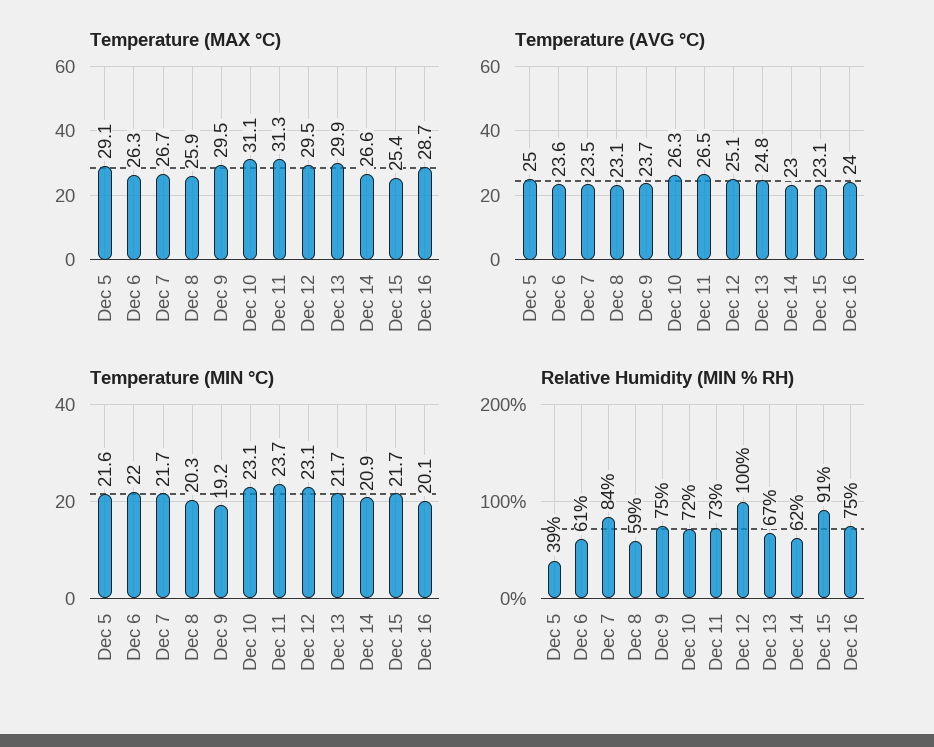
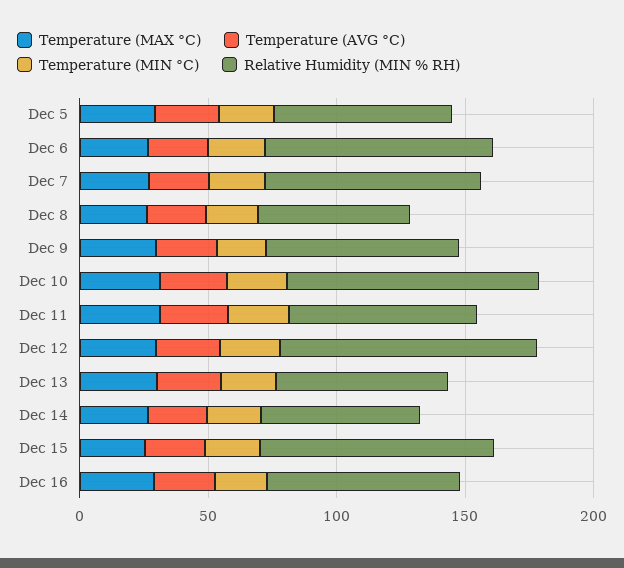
Relative Humidity (MIN % RH), Dec 5: 39 -> 70
Relative Humidity (MIN % RH), Dec 6: 61 -> 90
Relative Humidity (MIN % RH), Dec 10: 72 -> 100

